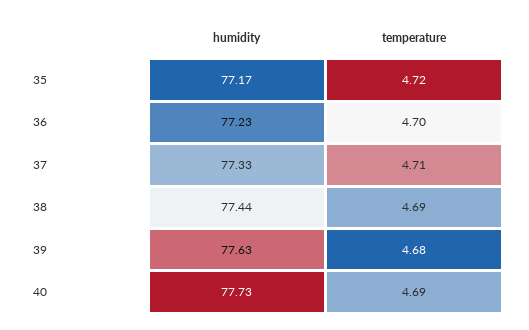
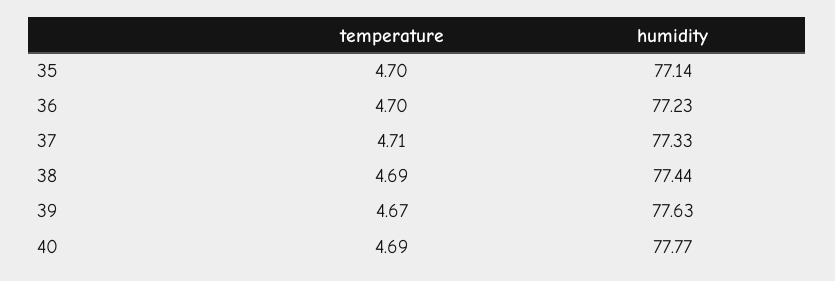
humidity, 35: 77.17 -> 77.14
temperature, 35: 4.72 -> 4.7
temperature, 39: 4.68 -> 4.67
humidity, 40: 77.73 -> 77.77

